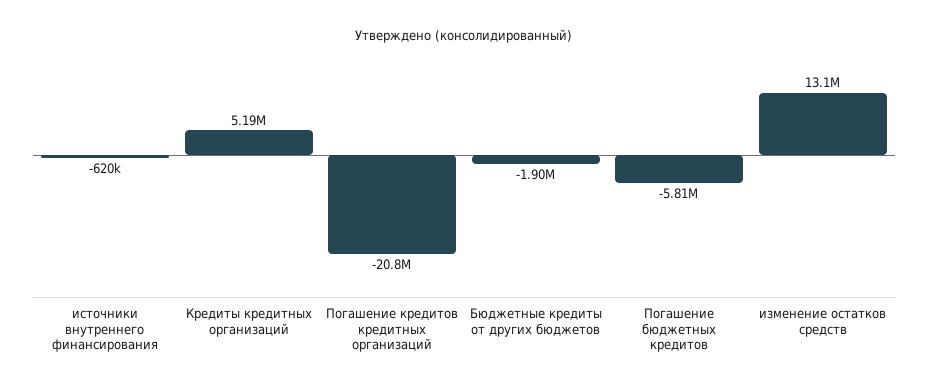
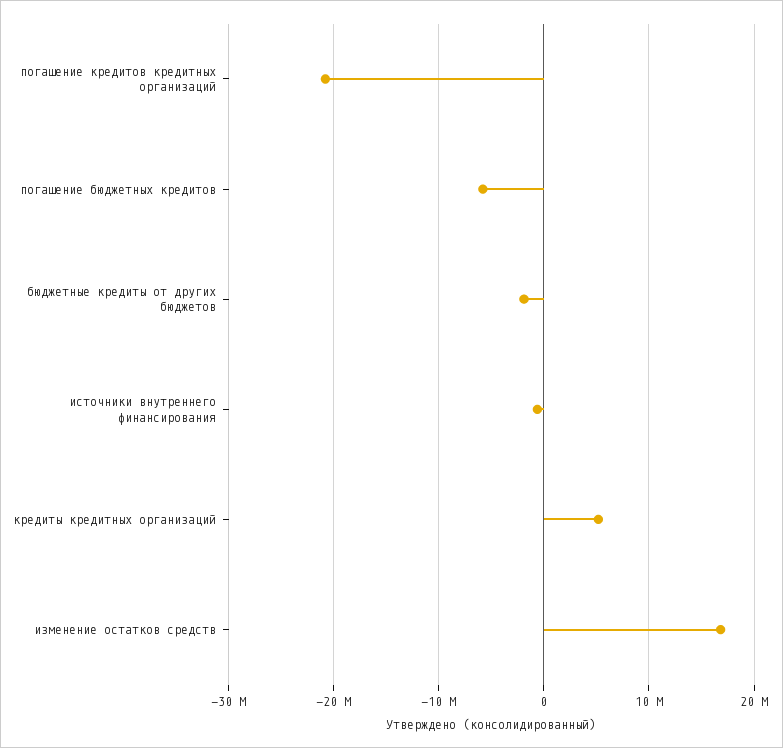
изменение остатков средств: 13100000 -> 17000000

